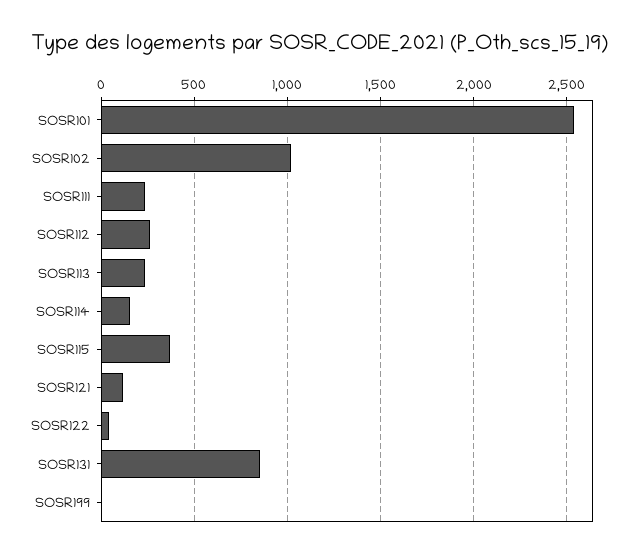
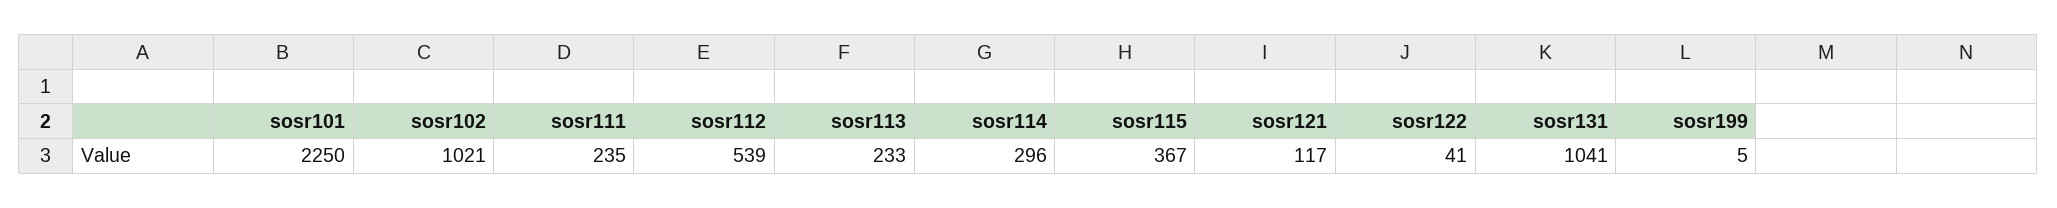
SOSR101: 2550 -> 2250
SOSR112: 250 -> 539
SOSR114: 150 -> 296
SOSR131: 850 -> 1041

